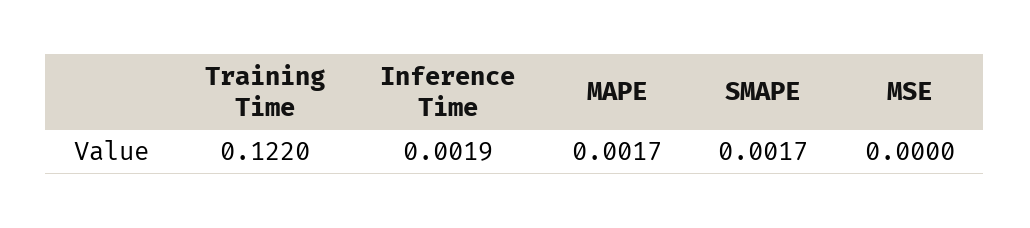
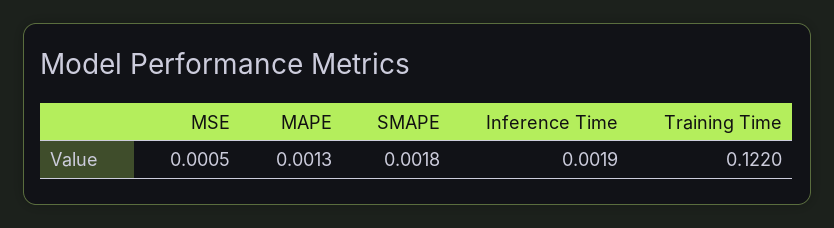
MAPE: 0.0017 -> 0.0013
SMAPE: 0.0017 -> 0.0018
MSE: 0 -> 0.0005

